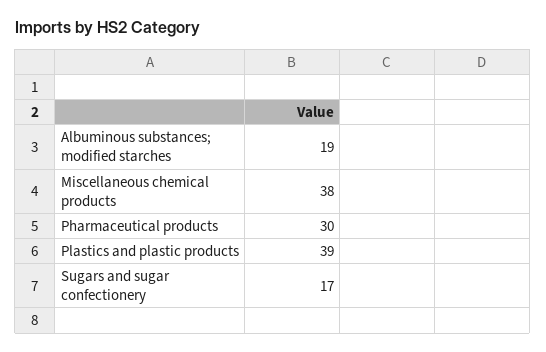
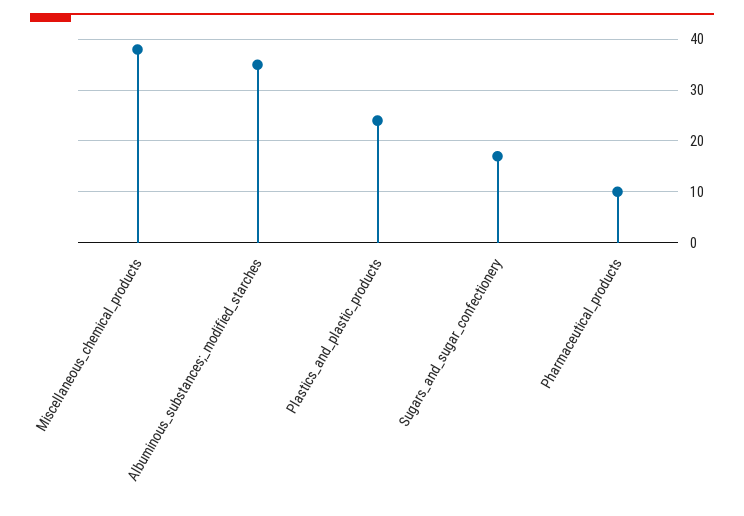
Albuminous substances; modified starches: 19 -> 35
Pharmaceutical products: 30 -> 10
Plastics and plastic products: 39 -> 25

